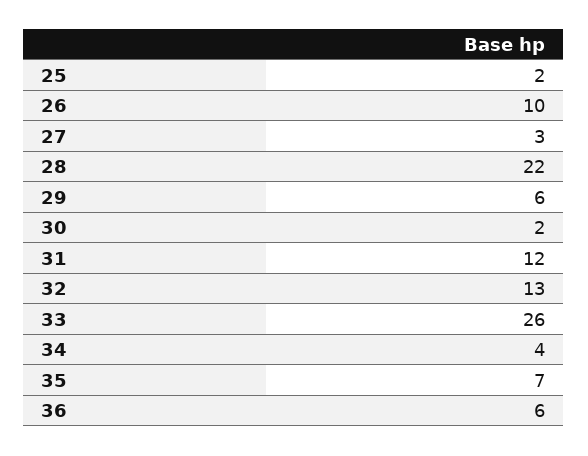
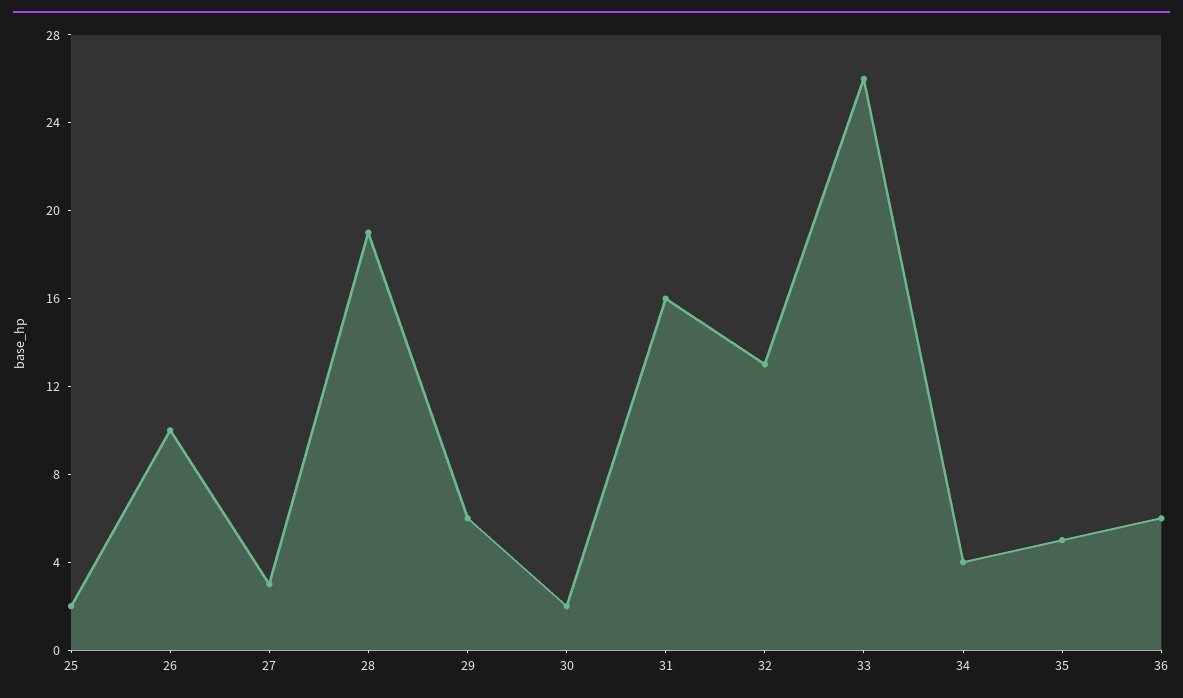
28: 22 -> 19
31: 12 -> 16
35: 7 -> 5

